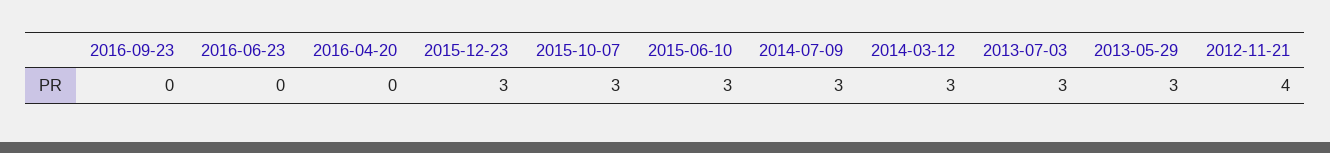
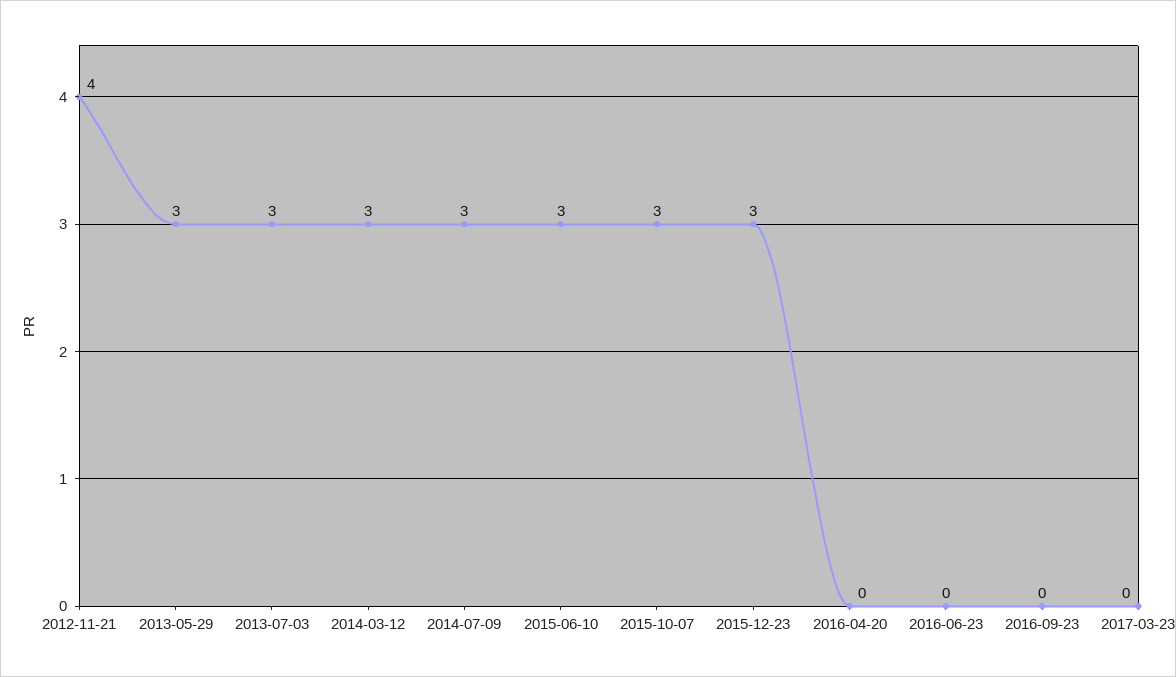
2017-03-23: none -> 0

